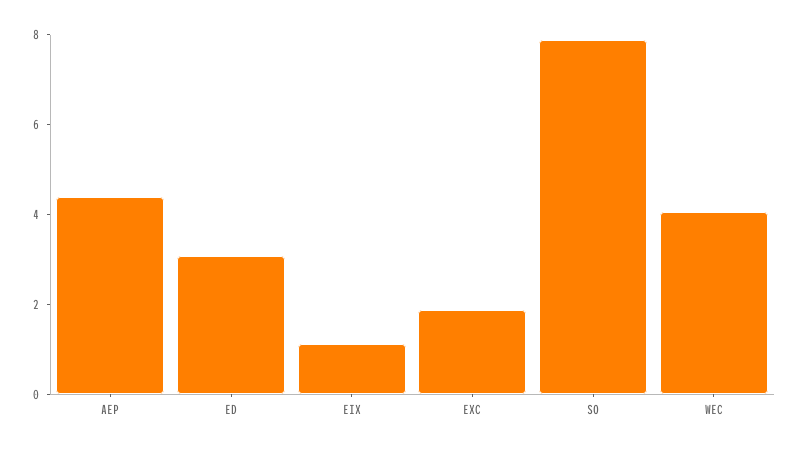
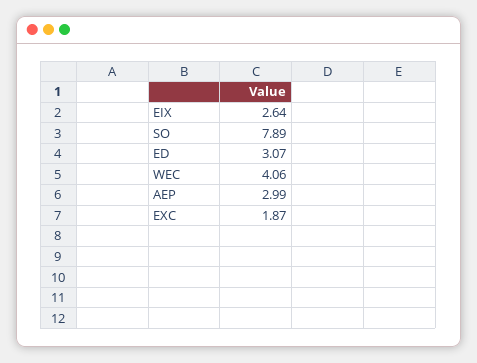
AEP: 4.5 -> 2.99
EIX: 1 -> 2.64

